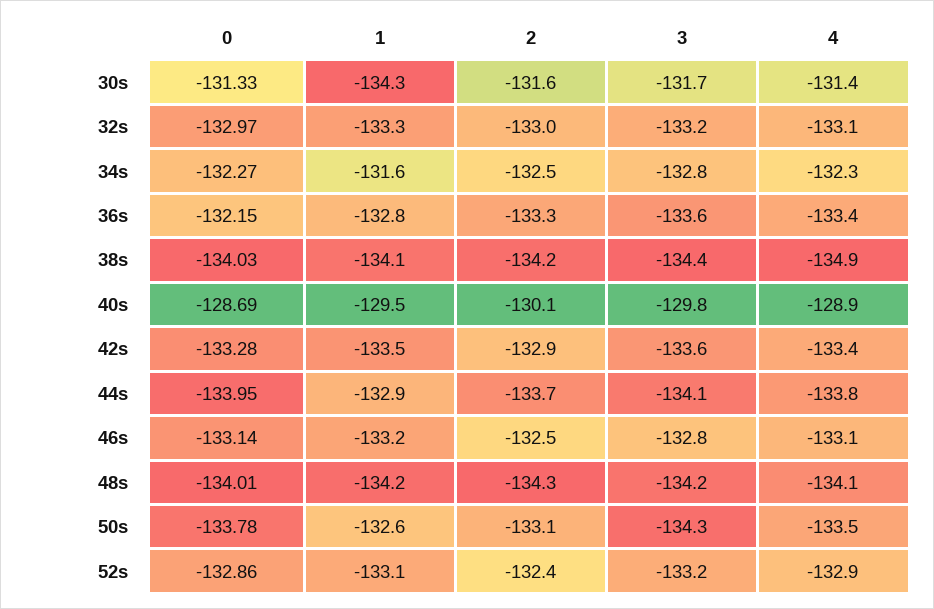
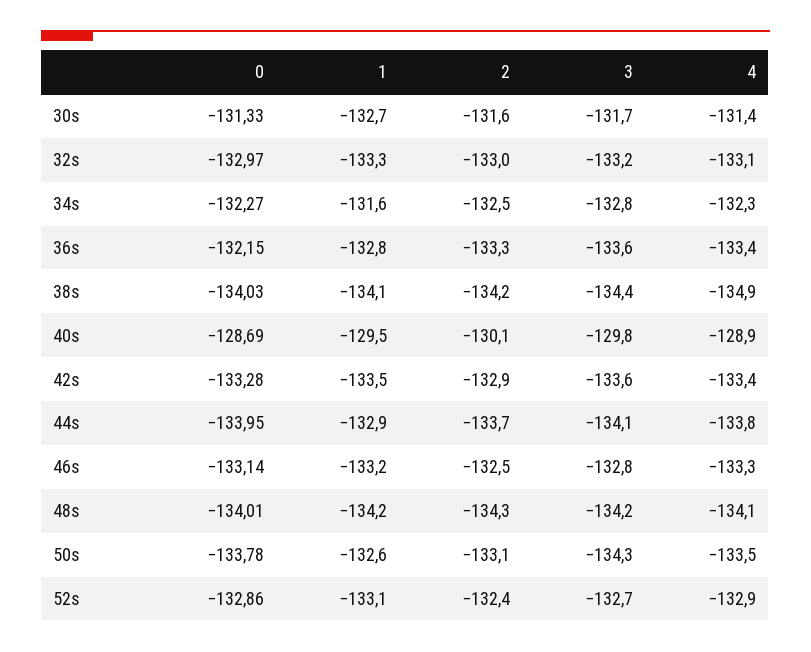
1, 30s: -134.3 -> -132.7
4, 46s: -133.1 -> -133.3
3, 52s: -133.2 -> -132.7

